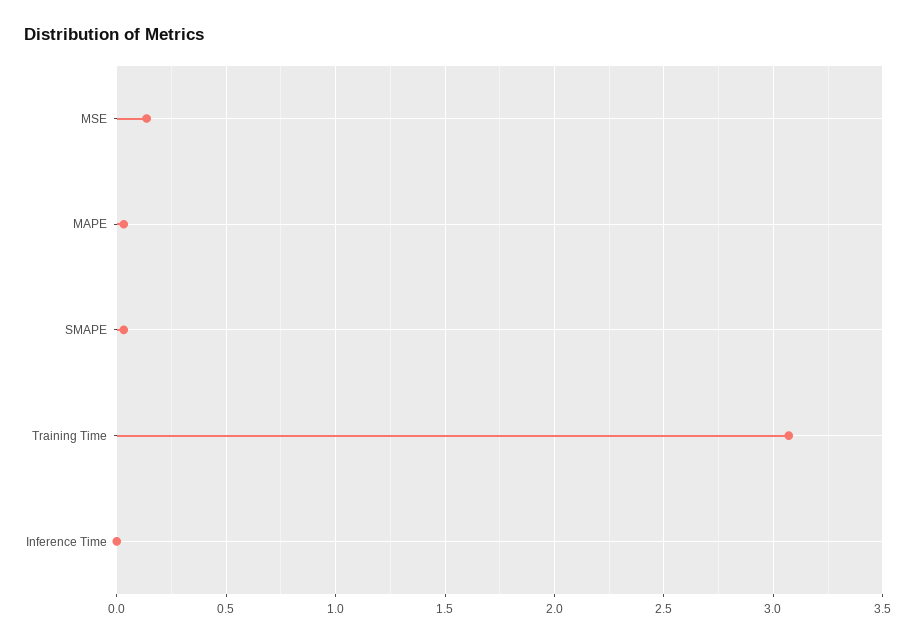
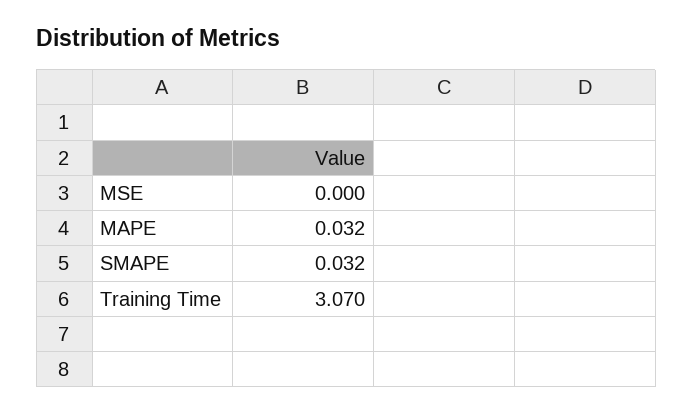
MSE: 0.15 -> 0
Inference Time: 0 -> none

